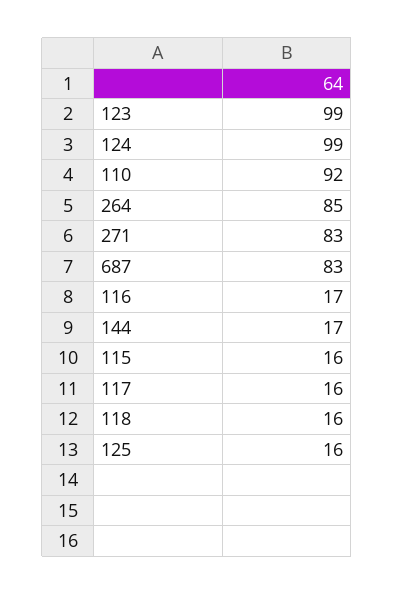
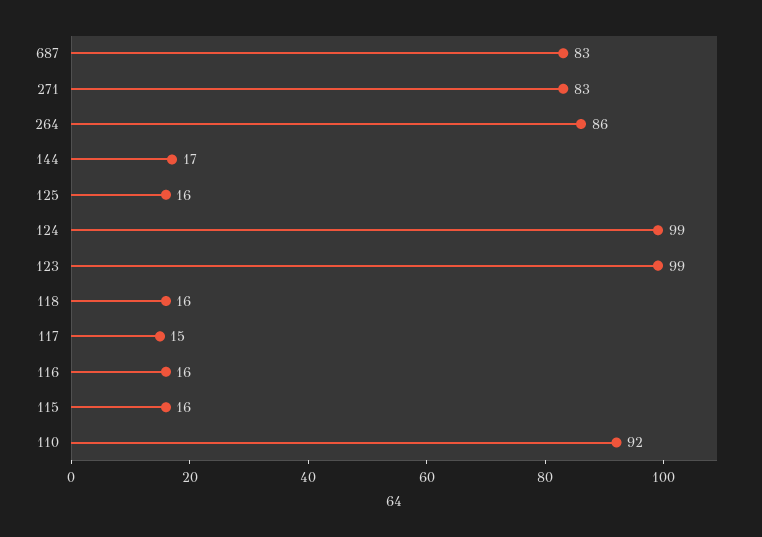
264: 85 -> 86
116: 17 -> 16
117: 16 -> 15

